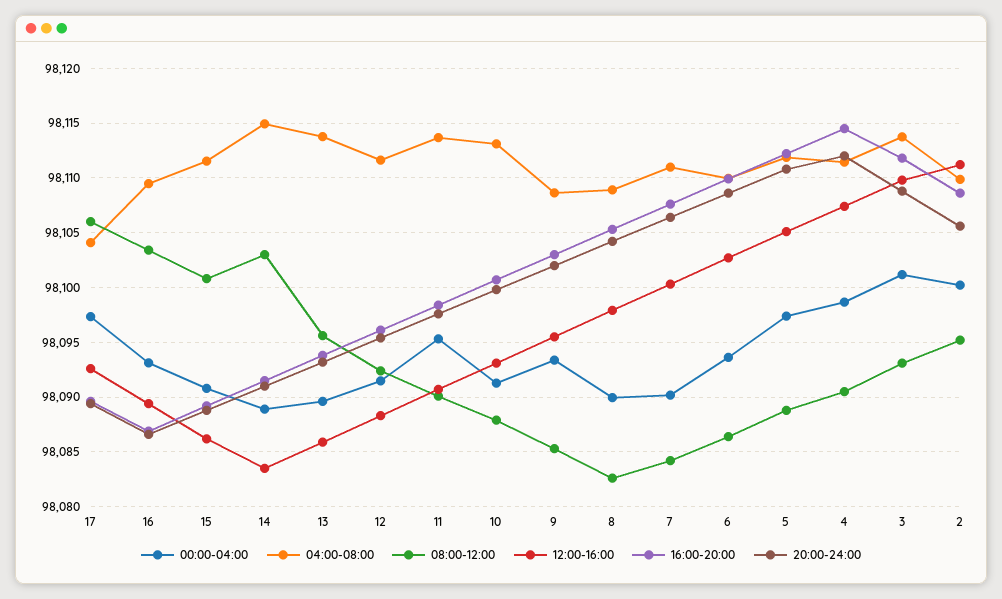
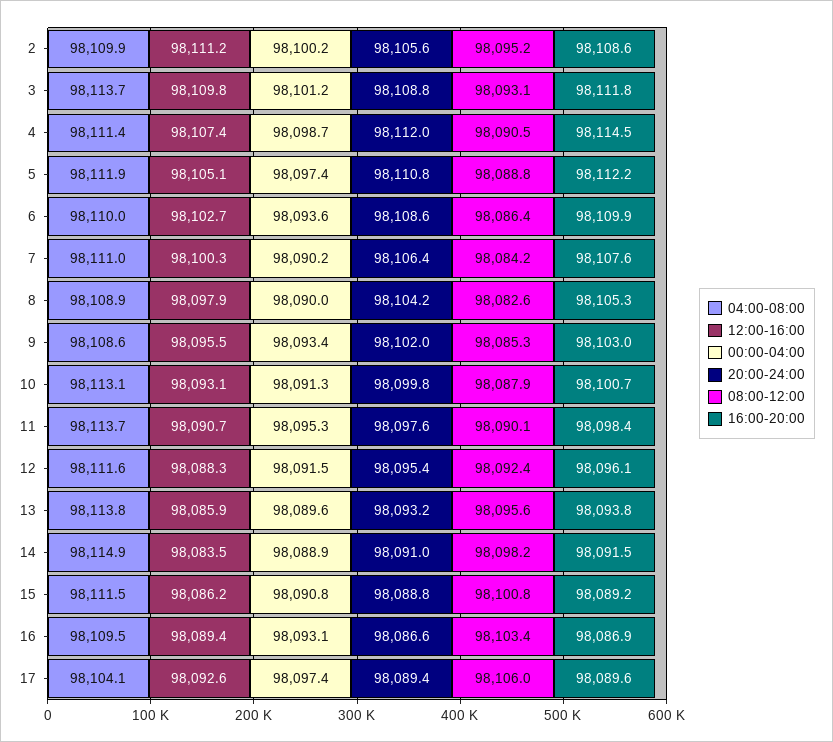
08:00-12:00, 14: 98103 -> 98098.2

